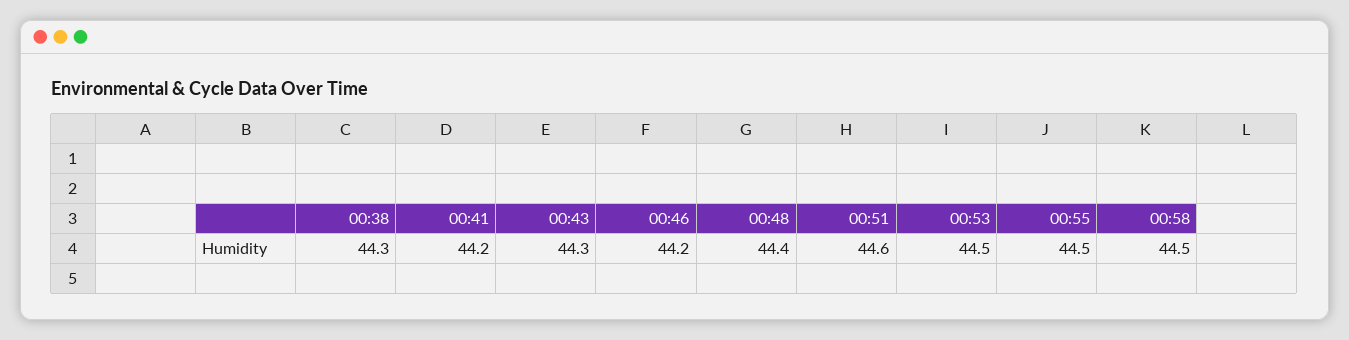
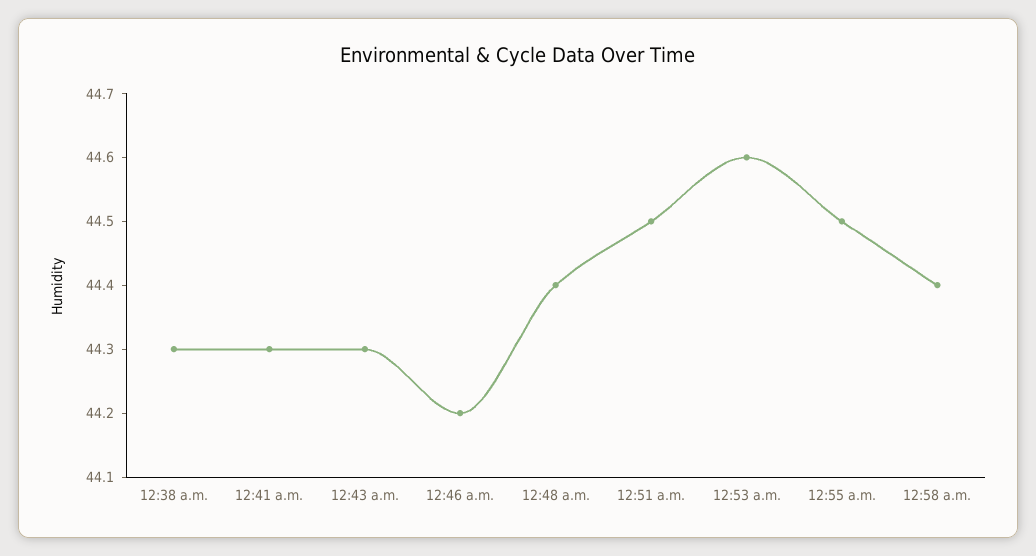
00:41: 44.2 -> 44.3
00:51: 44.6 -> 44.5
00:53: 44.5 -> 44.6
00:58: 44.5 -> 44.4

